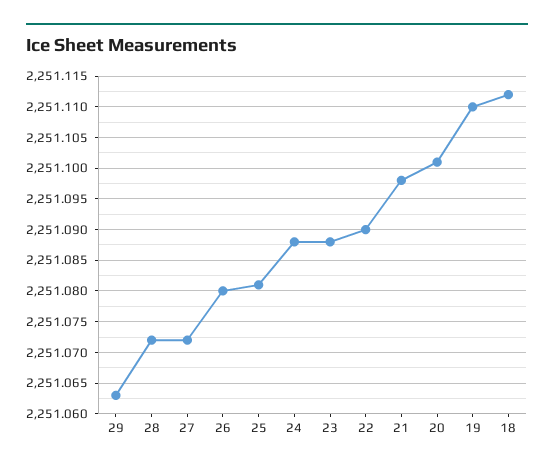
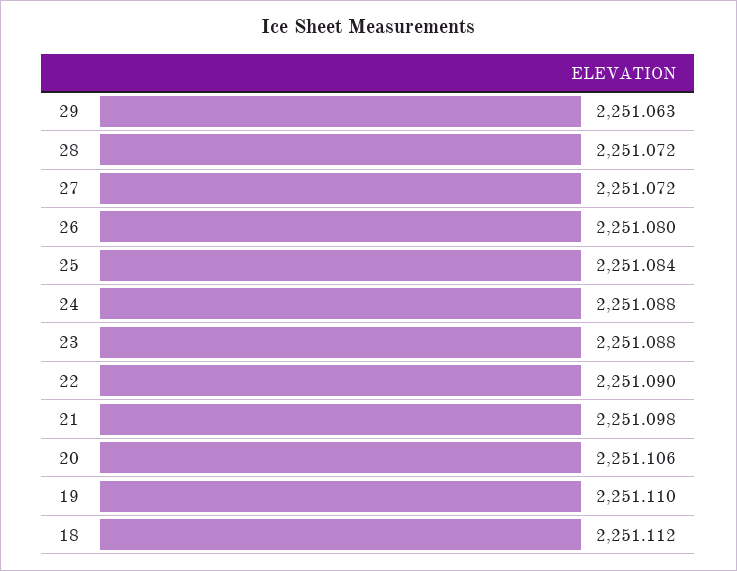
25: 2251.081 -> 2251.084
20: 2251.101 -> 2251.106

